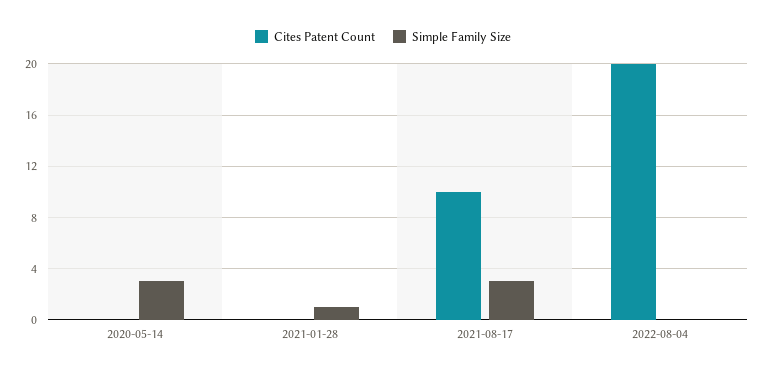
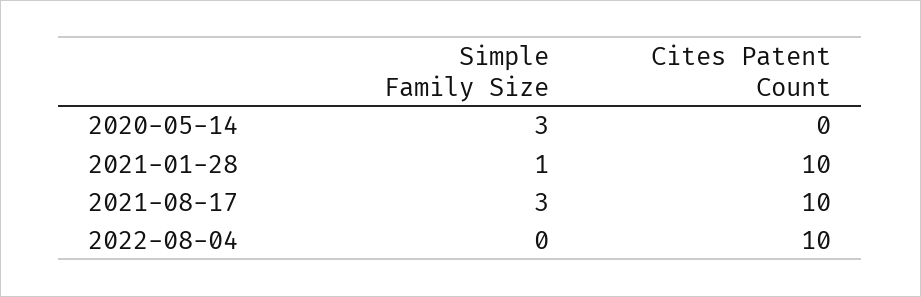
Cites Patent Count, 2021-01-28: 0 -> 10
Cites Patent Count, 2022-08-04: 20 -> 10

